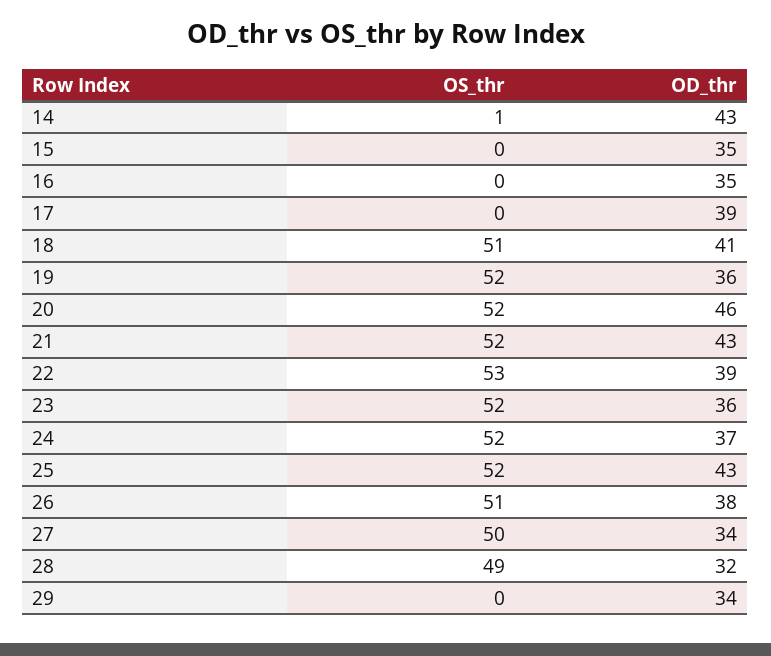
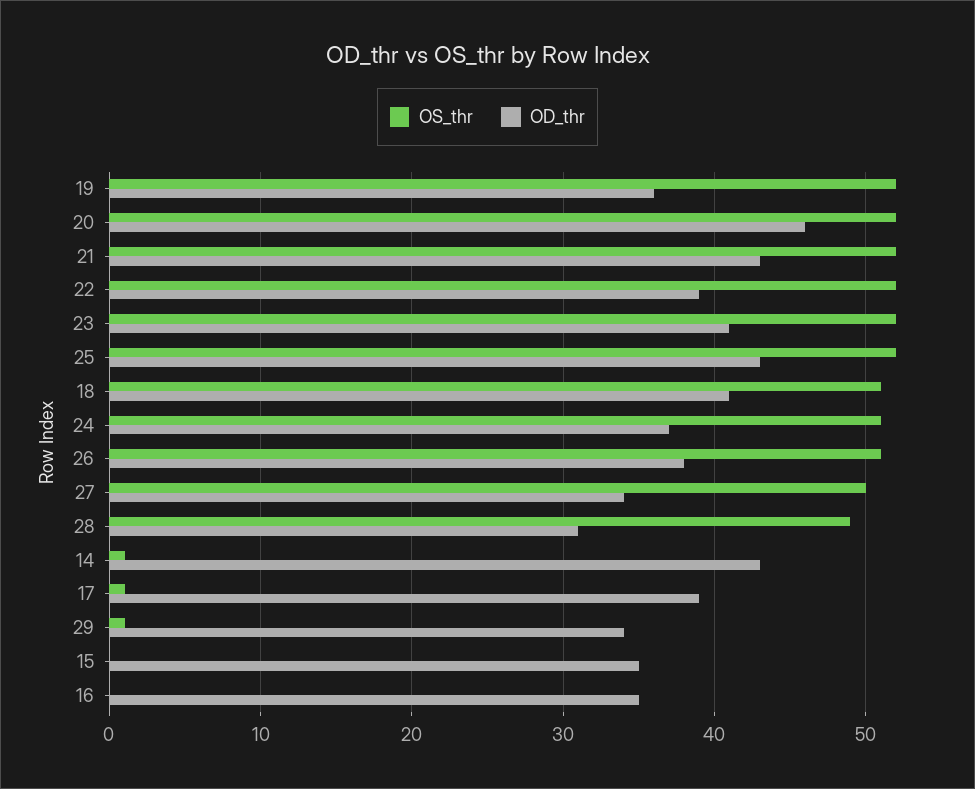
OS_thr, 17: 0 -> 1
OS_thr, 22: 53 -> 52
OD_thr, 23: 36 -> 41
OS_thr, 24: 52 -> 51
OD_thr, 28: 32 -> 31
OS_thr, 29: 0 -> 1

